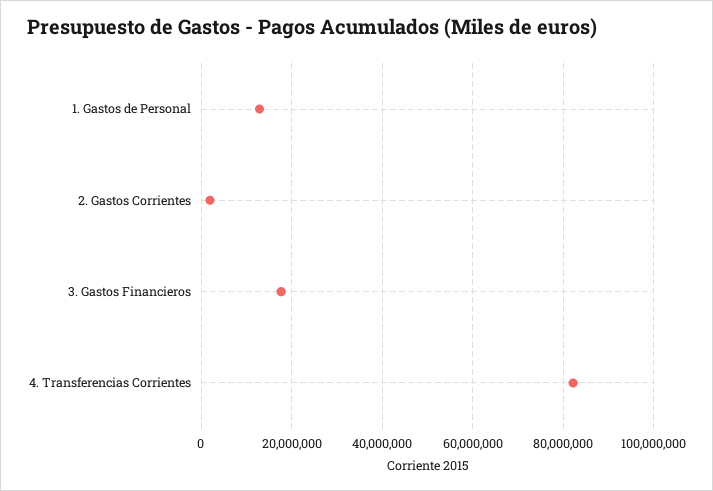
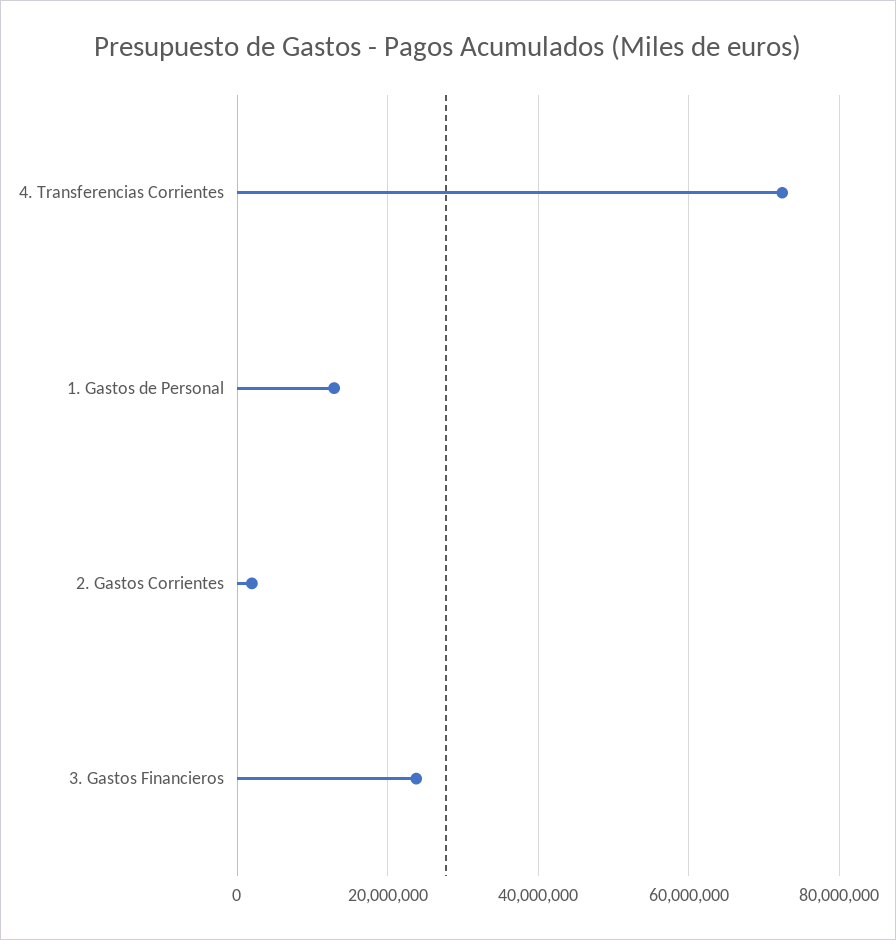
3. Gastos Financieros: 18000000 -> 24000000
4. Transferencias Corrientes: 82000000 -> 72000000

